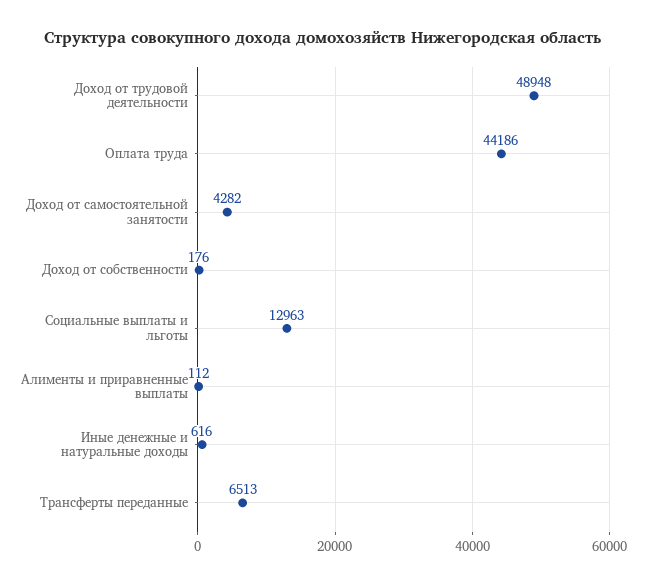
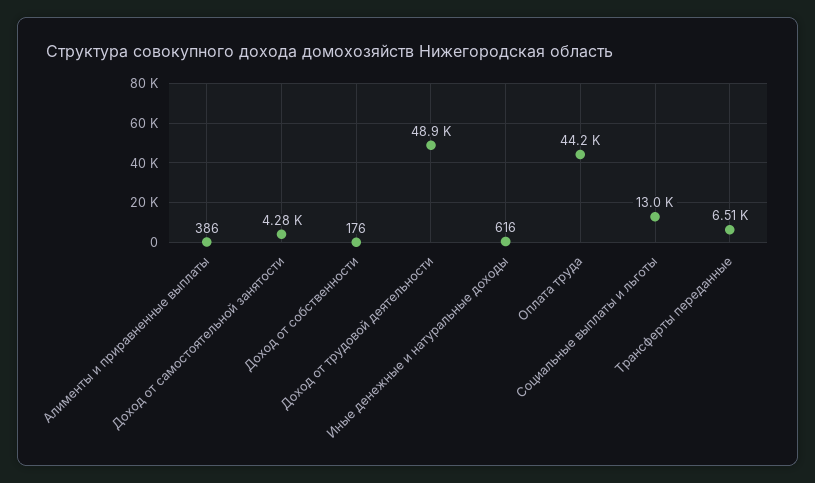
Алименты и приравненные выплаты: 112 -> 386

